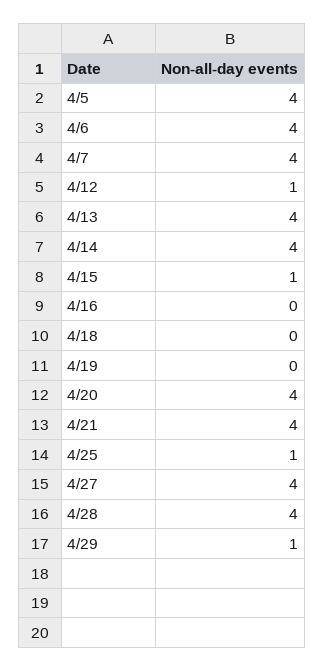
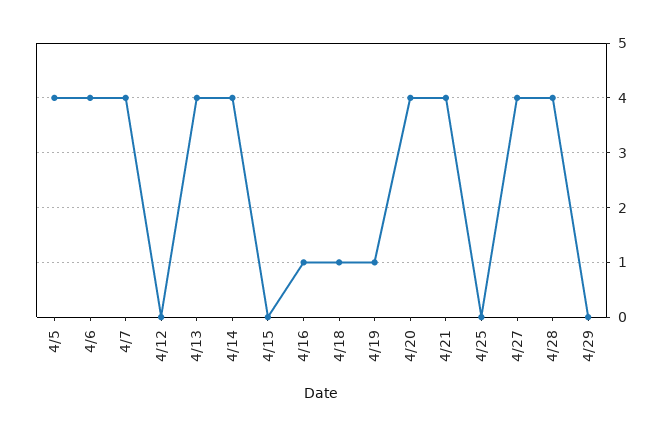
4/12: 1 -> 0
4/15: 1 -> 0
4/16: 0 -> 1
4/18: 0 -> 1
4/19: 0 -> 1
4/25: 1 -> 0
4/29: 1 -> 0

